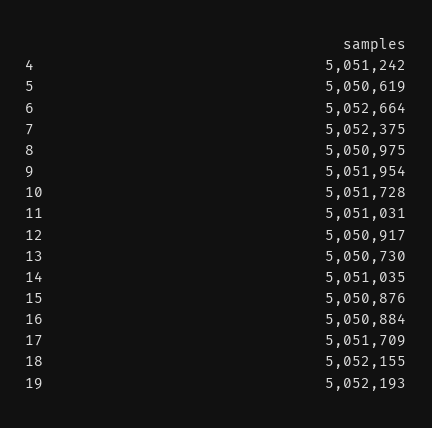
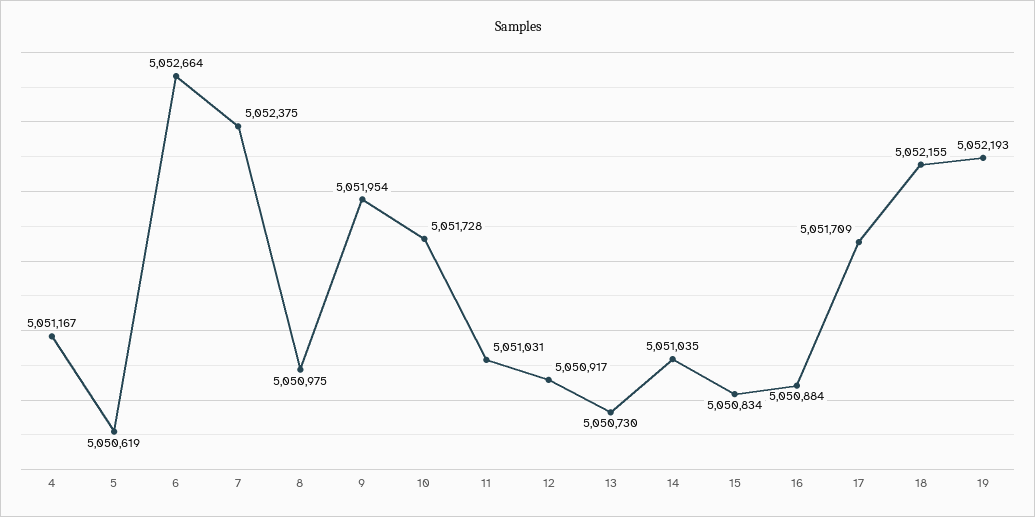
4: 5051242 -> 5051167
15: 5050876 -> 5050834

